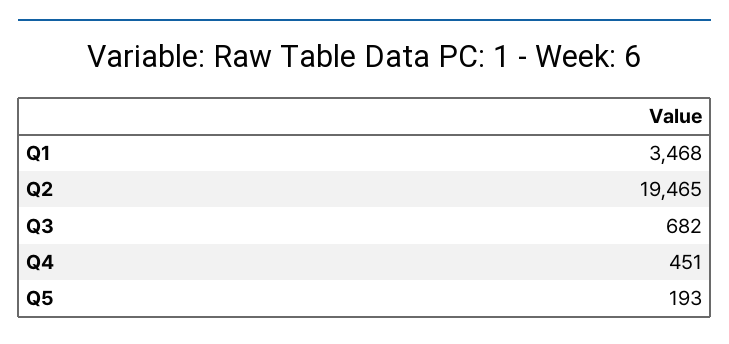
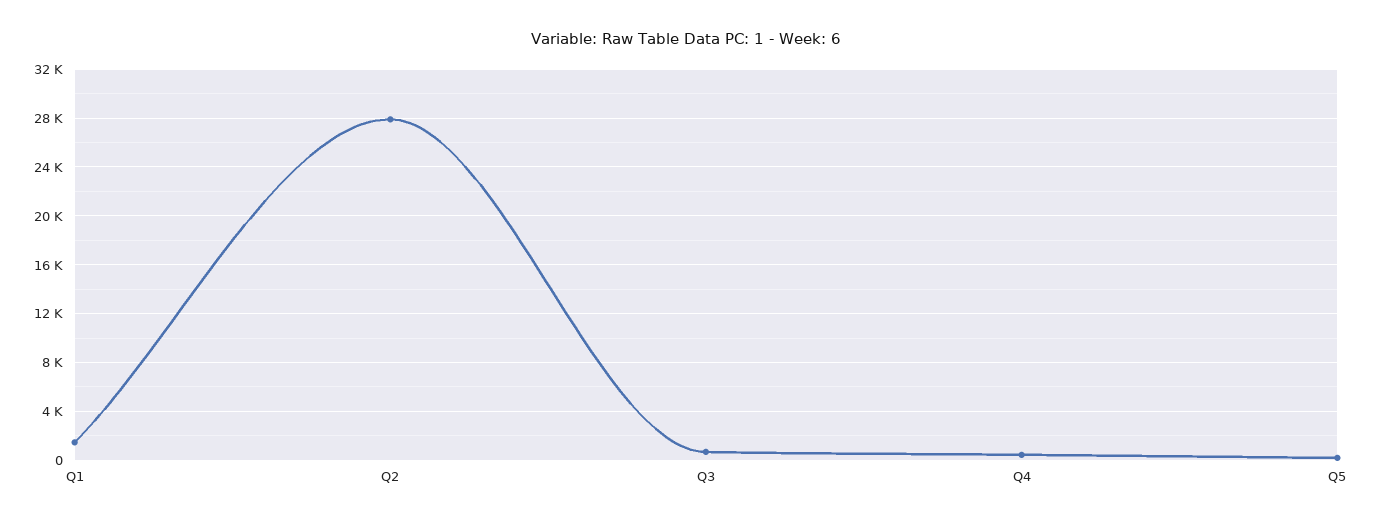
Q1: 3468 -> 1500
Q2: 19465 -> 28000

